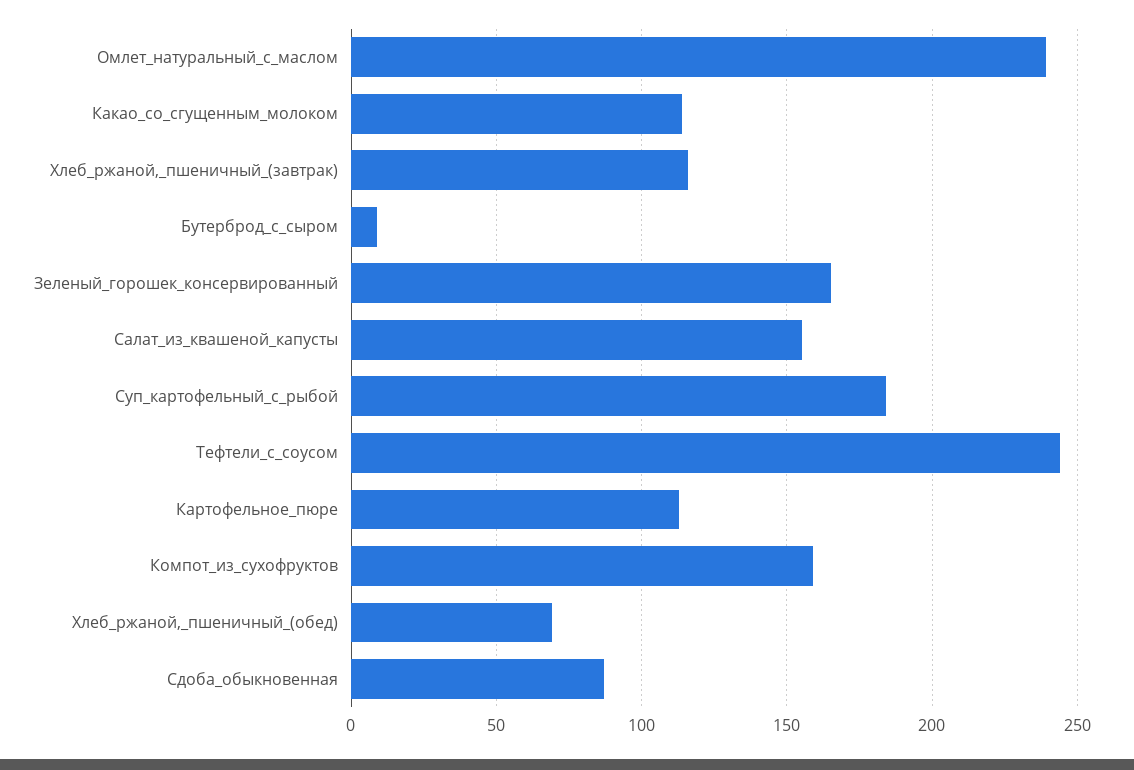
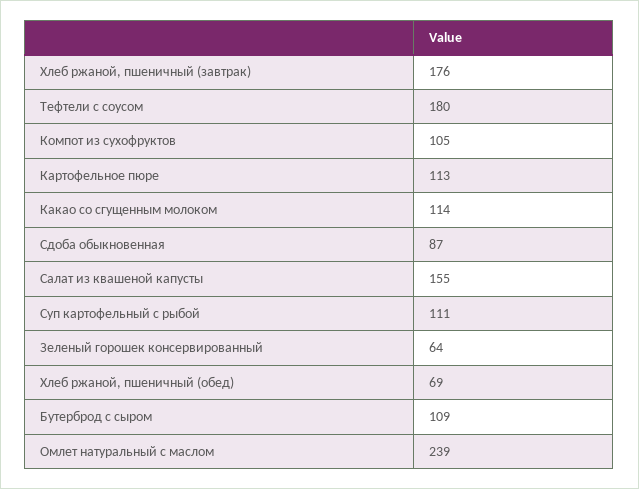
Хлеб_ржаной,_пшеничный_(завтрак): 115 -> 176
Бутерброд_с_сыром: 10 -> 109
Зеленый_горошек_консервированный: 165 -> 64
Суп_картофельный_с_рыбой: 185 -> 111
Тефтели_с_соусом: 245 -> 180
Компот_из_сухофруктов: 160 -> 105

